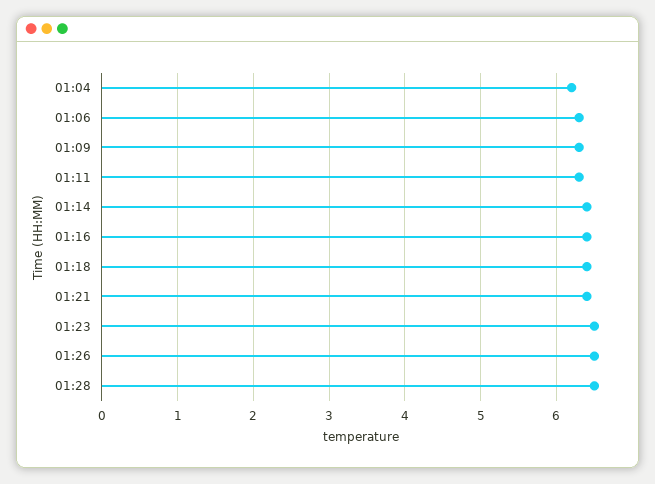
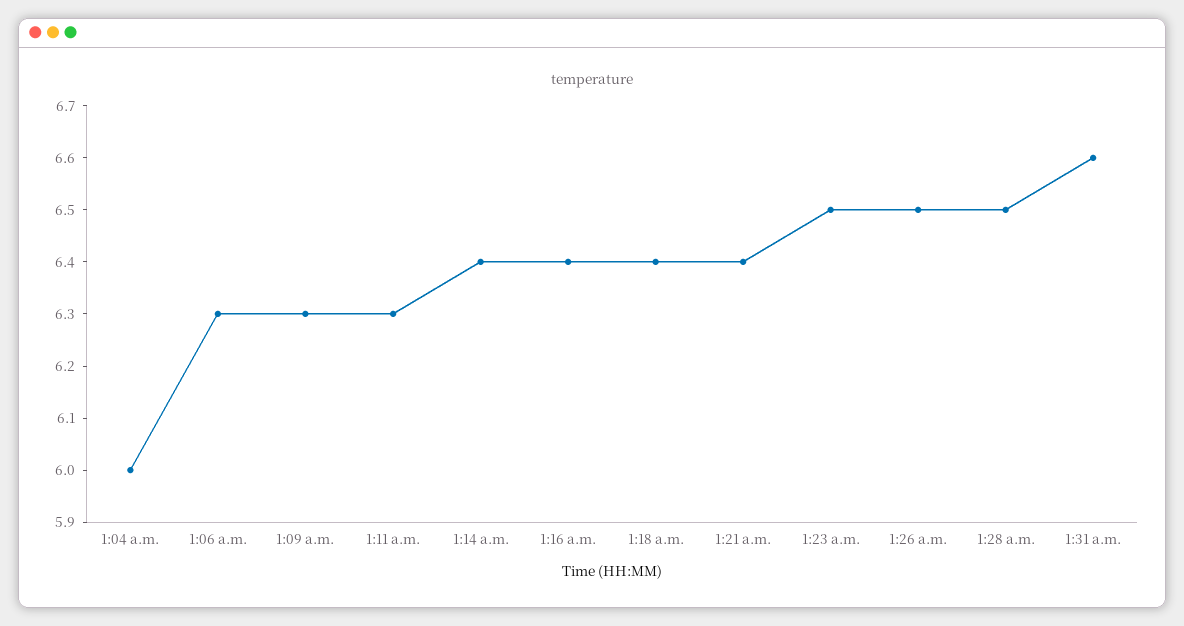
01:04: 6.2 -> 6
1:31 a.m.: none -> 6.6

